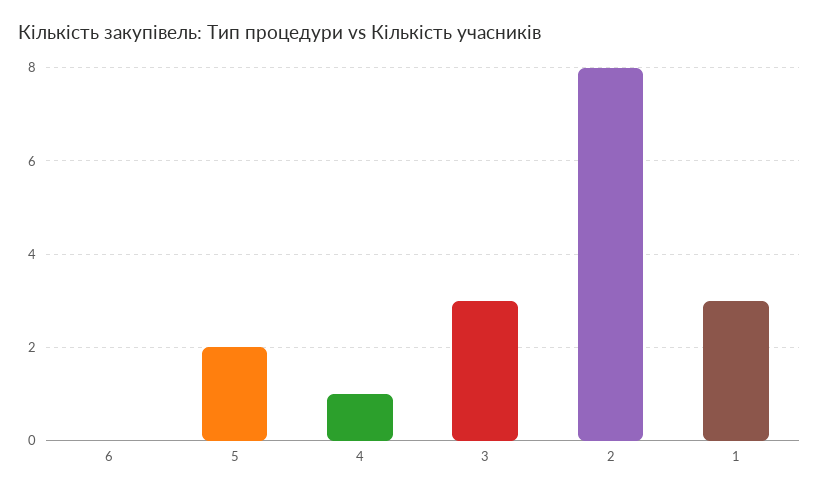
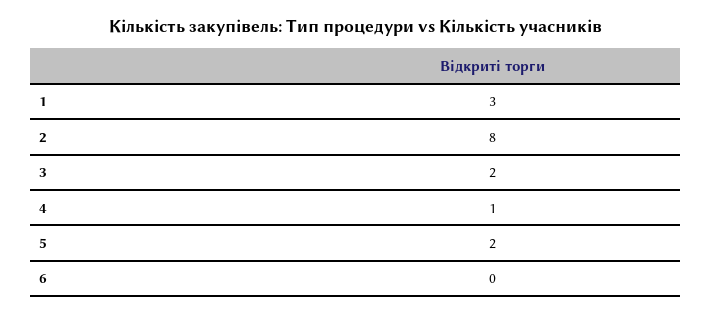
3: 3 -> 2

